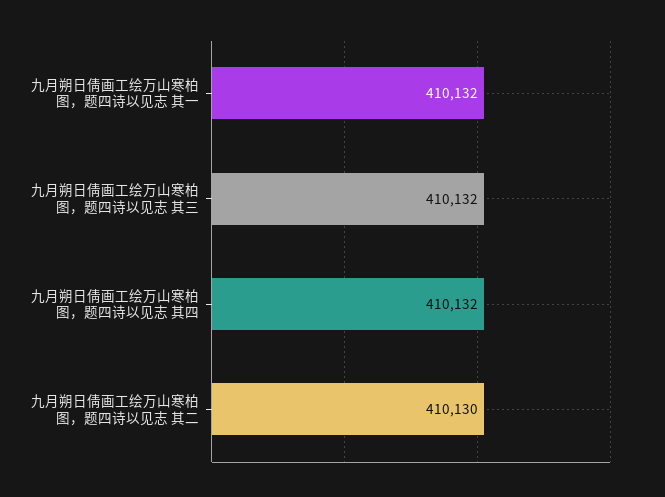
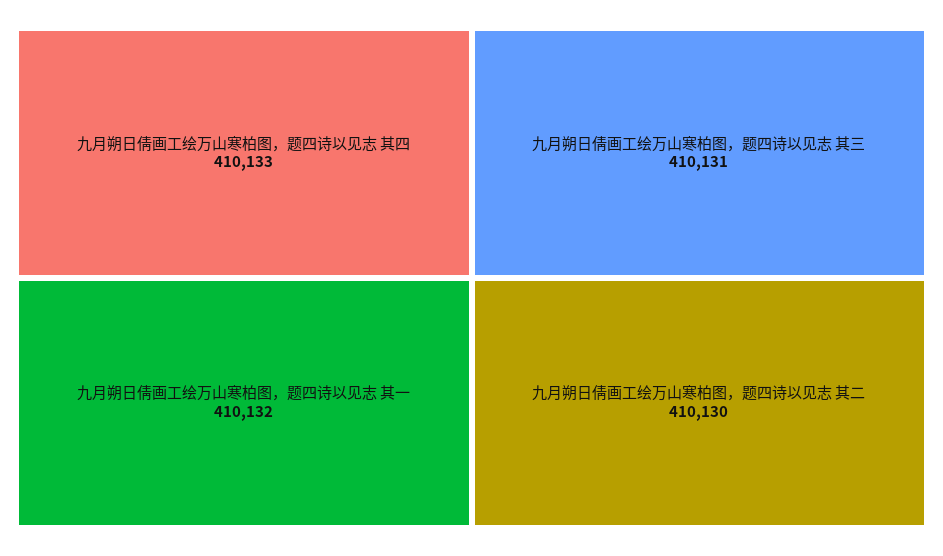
九月朔日倩画工绘万山寒柏图，题四诗以见志 其三: 410132 -> 410131
九月朔日倩画工绘万山寒柏图，题四诗以见志 其四: 410132 -> 410133

